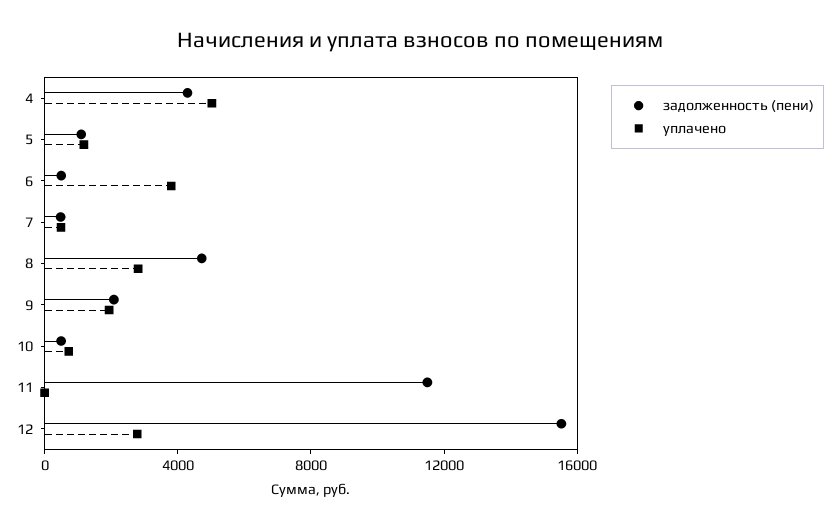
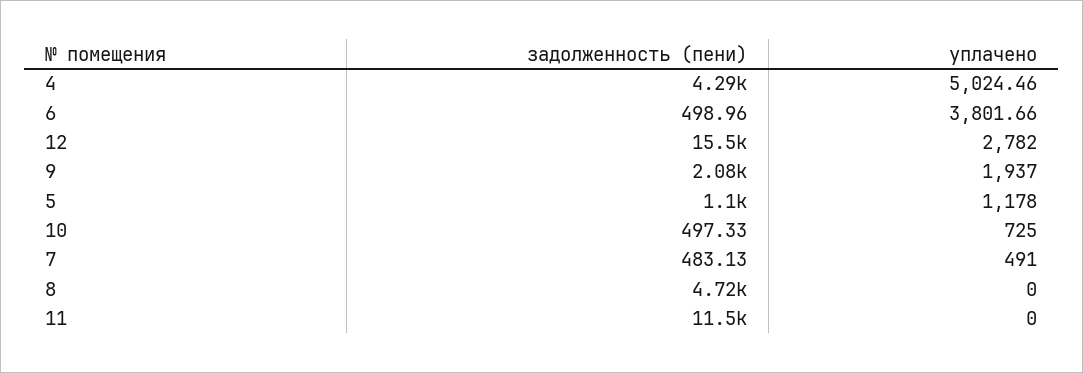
уплачено, 8: 3000 -> 0

